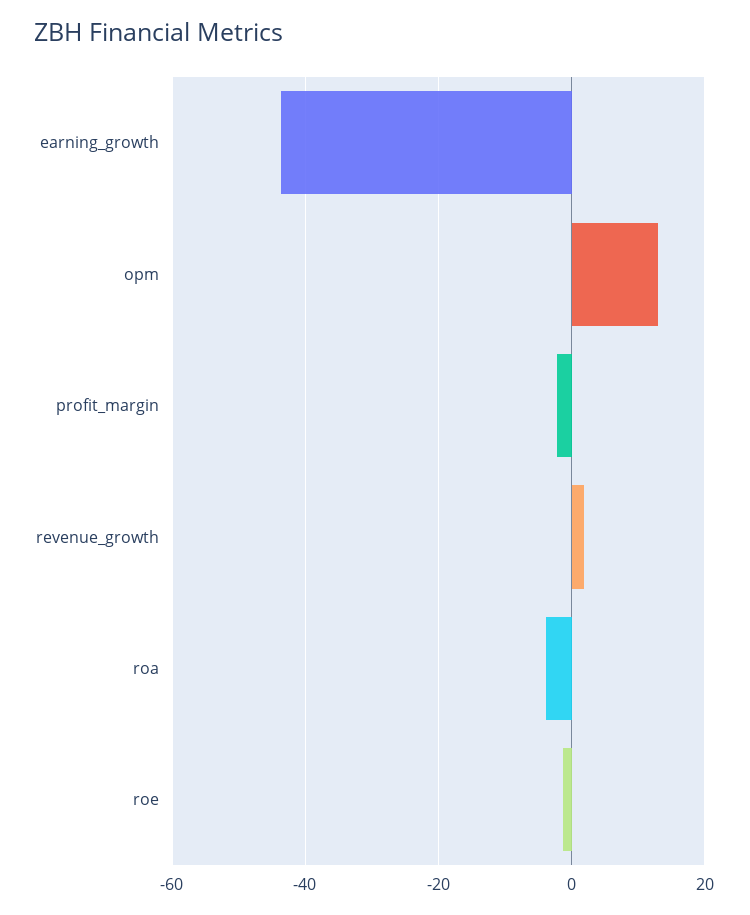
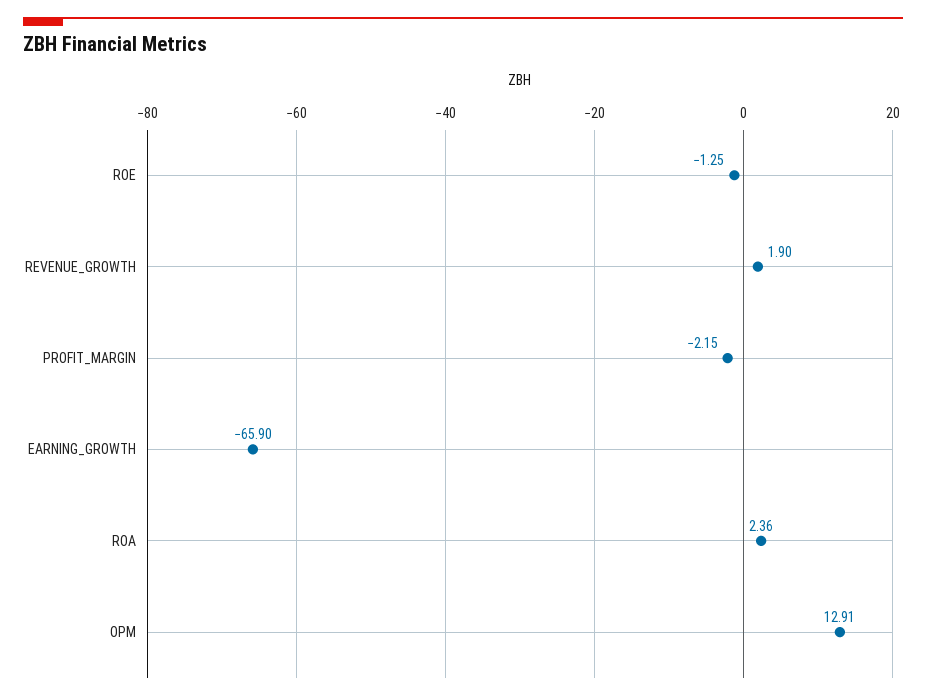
earning_growth: -44 -> -65.9
roa: -4 -> 2.36

